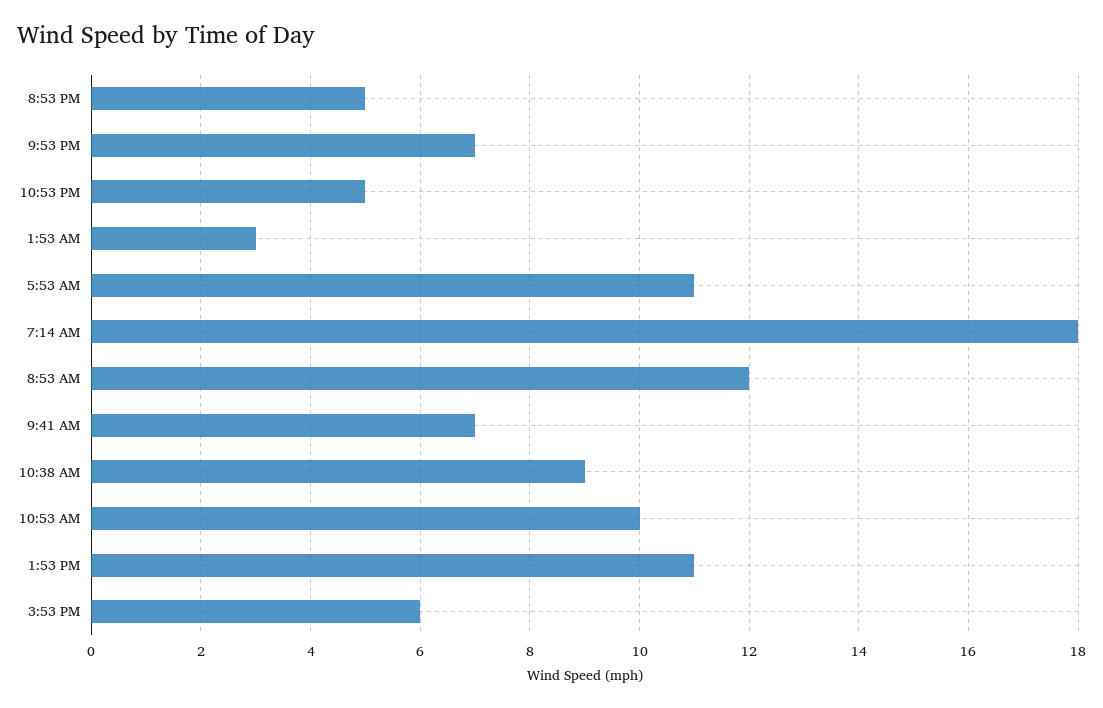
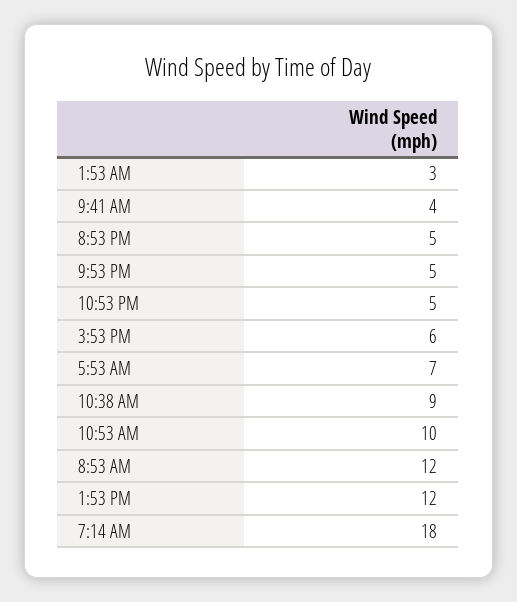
9:53 PM: 7 -> 5
5:53 AM: 11 -> 7
9:41 AM: 7 -> 4
1:53 PM: 11 -> 12

